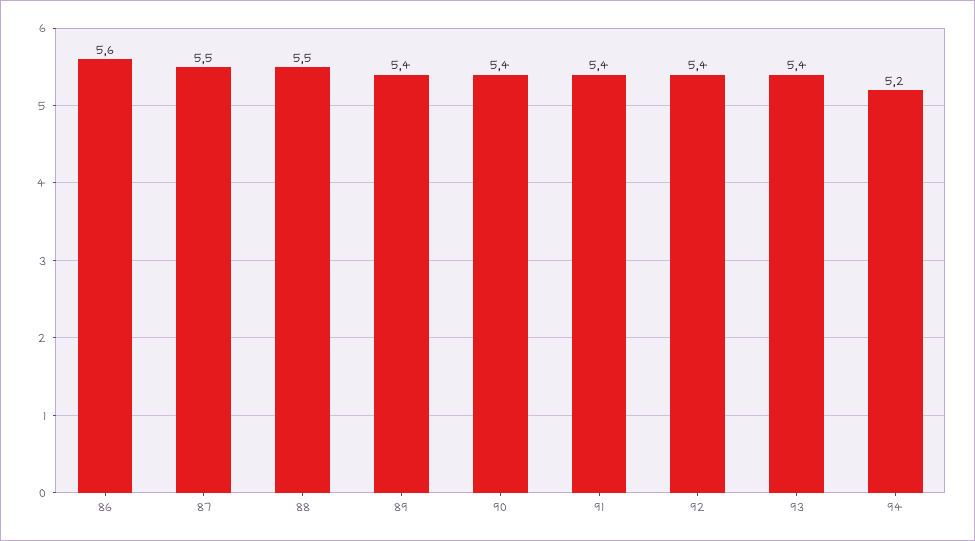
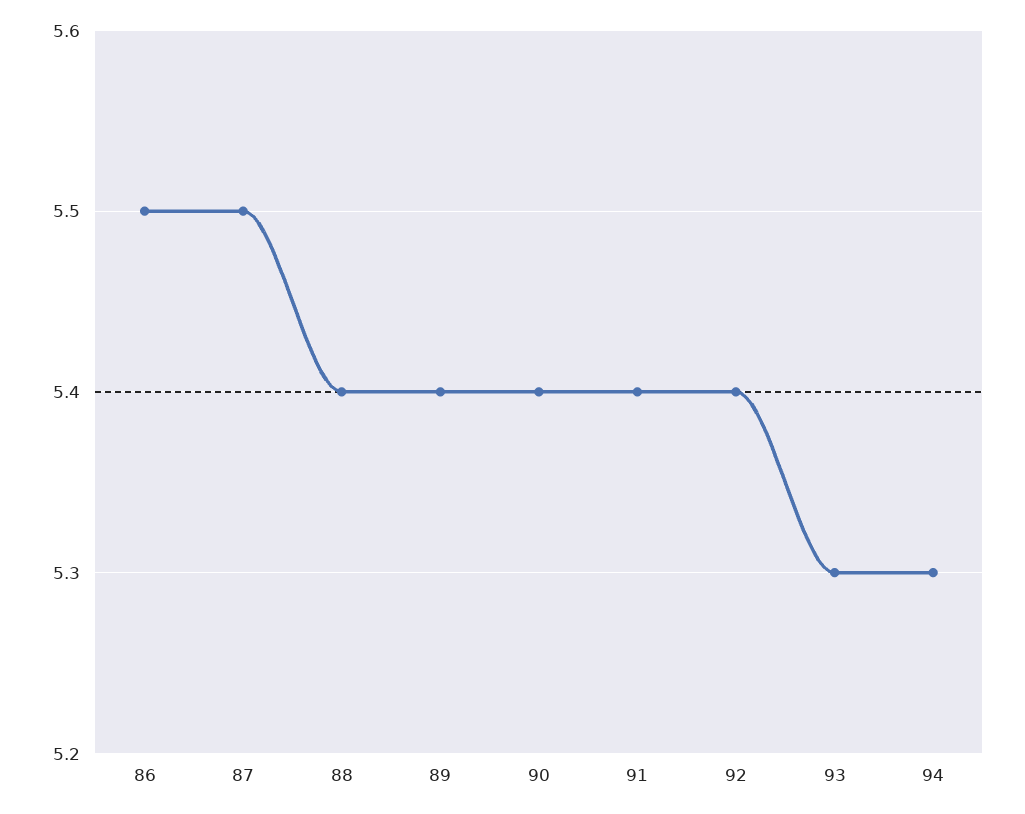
86: 5.6 -> 5.5
88: 5.5 -> 5.4
93: 5.4 -> 5.3
94: 5.2 -> 5.3

